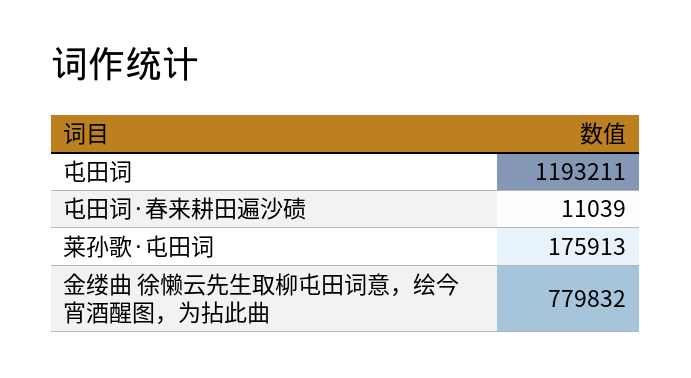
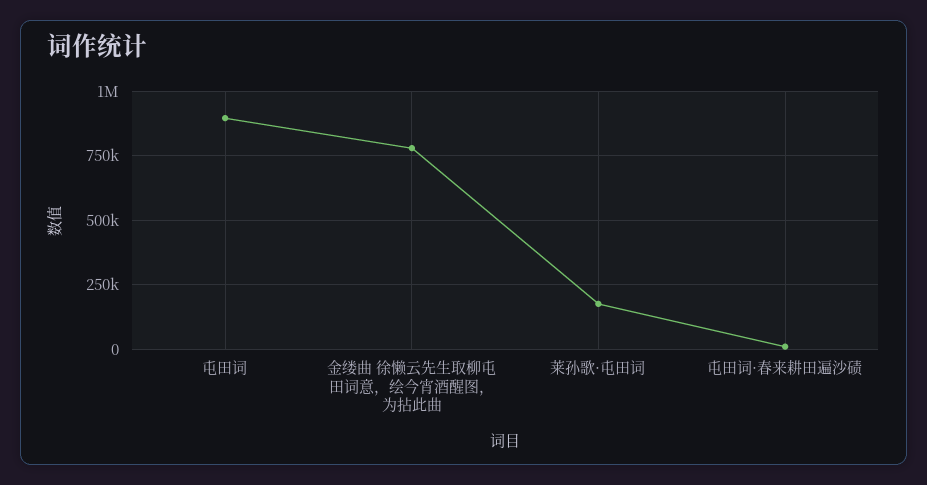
屯田词: 1193211 -> 900000

